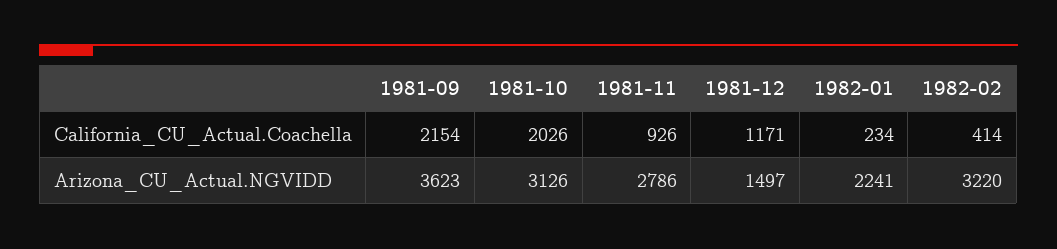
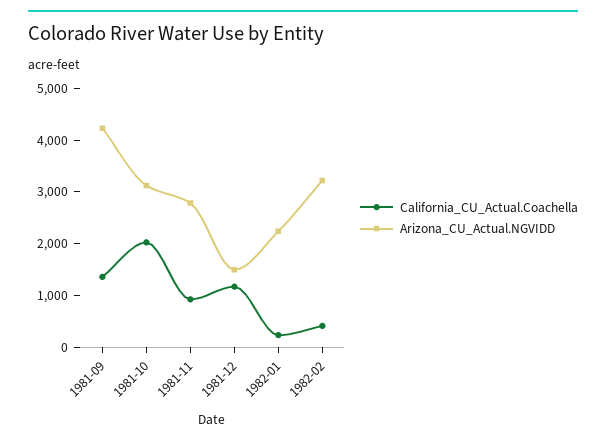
California_CU_Actual.Coachella, 1981-09: 2154 -> 1400
Arizona_CU_Actual.NGVIDD, 1981-09: 3623 -> 4200

